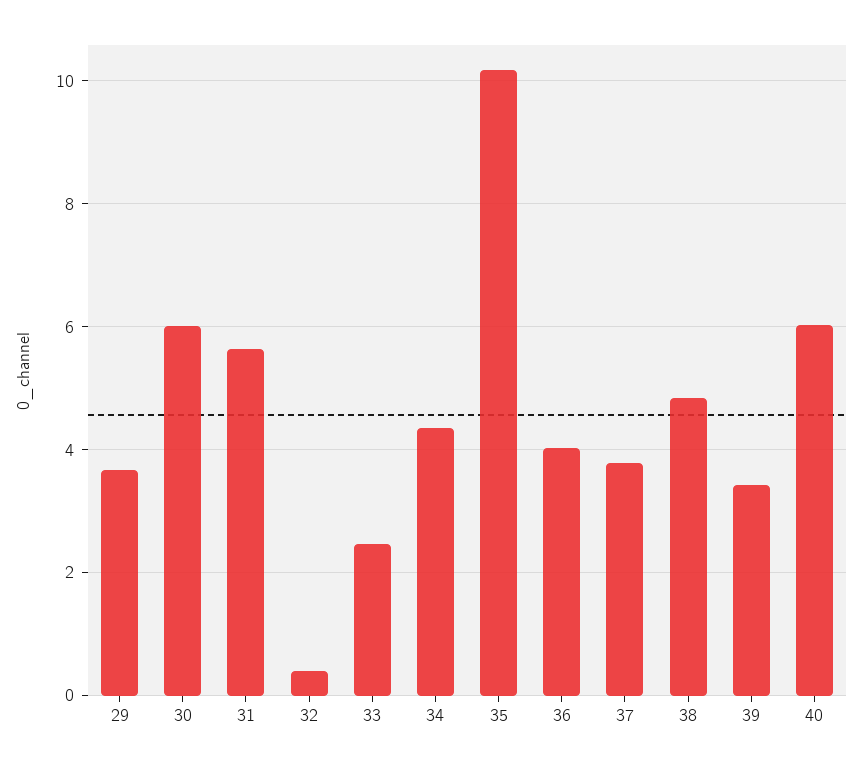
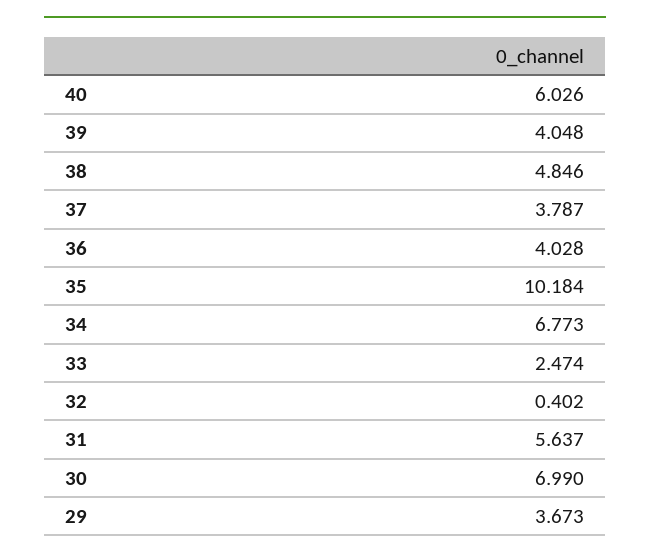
30: 6 -> 6.99
34: 4.4 -> 6.773
39: 3.4 -> 4.048

